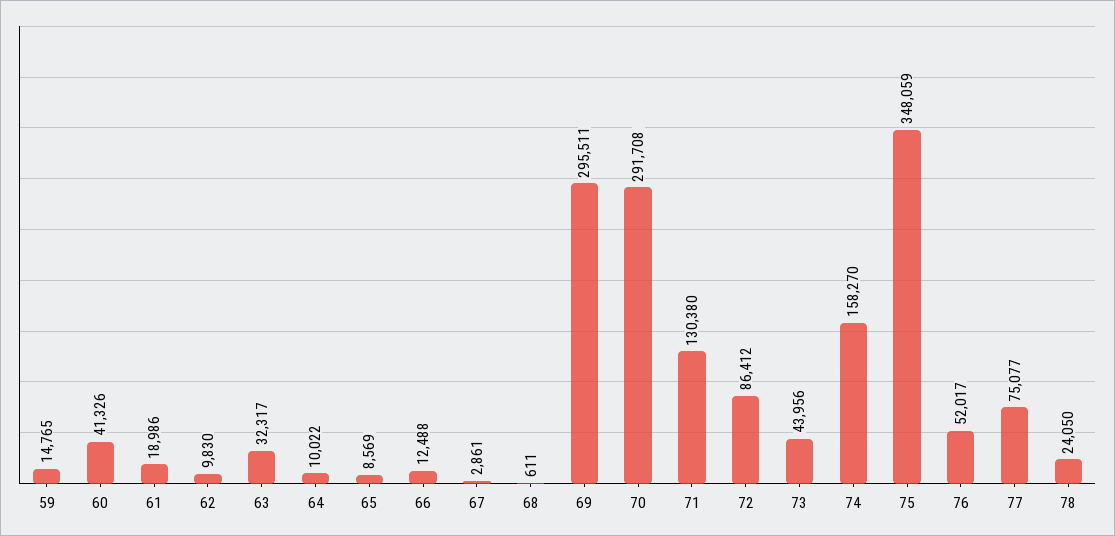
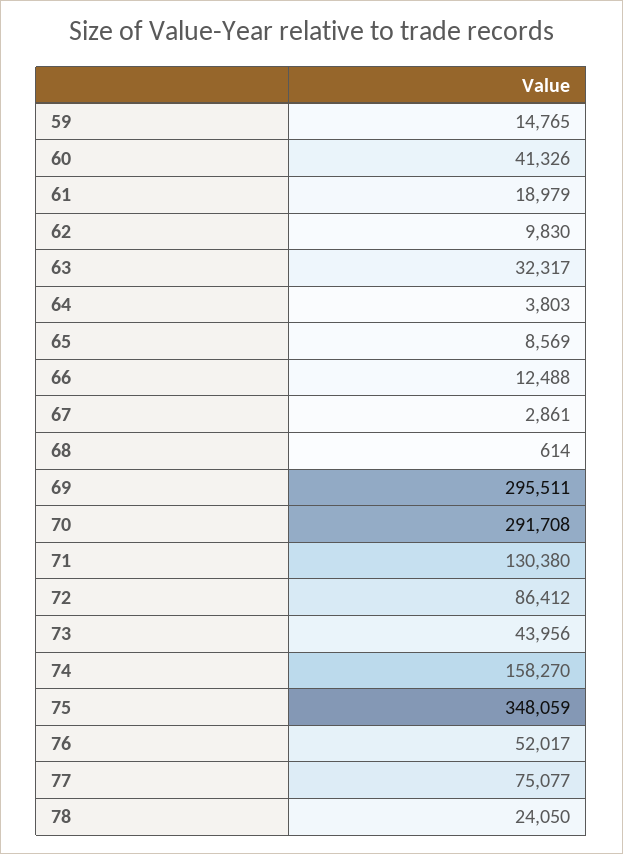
61: 18986 -> 18979
64: 10022 -> 3803
68: 611 -> 614

